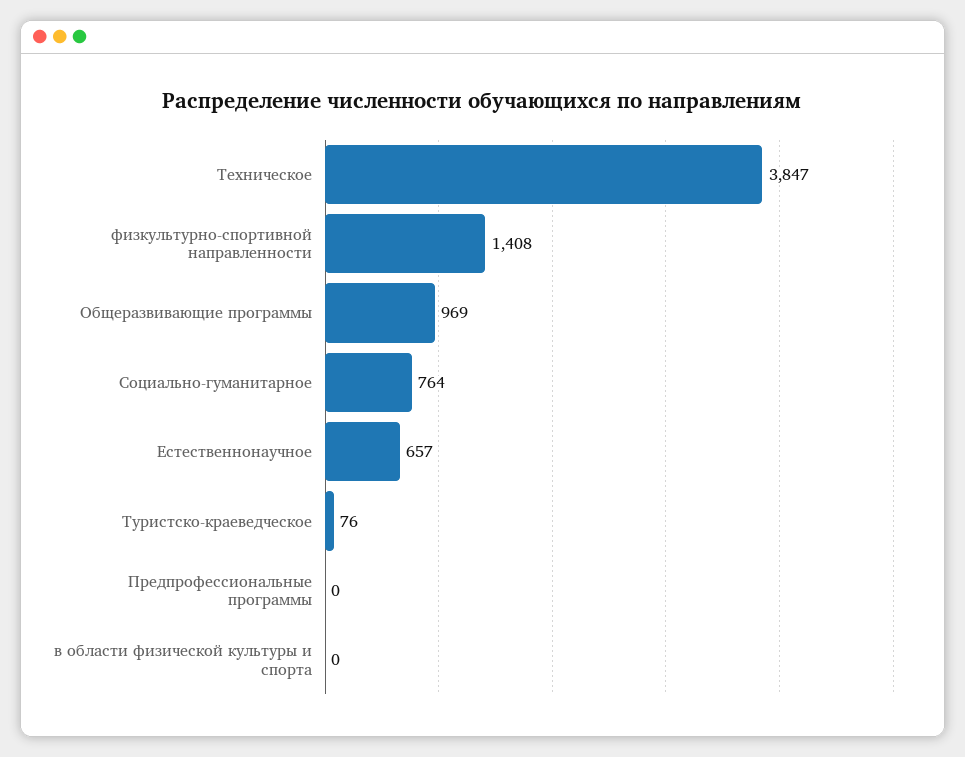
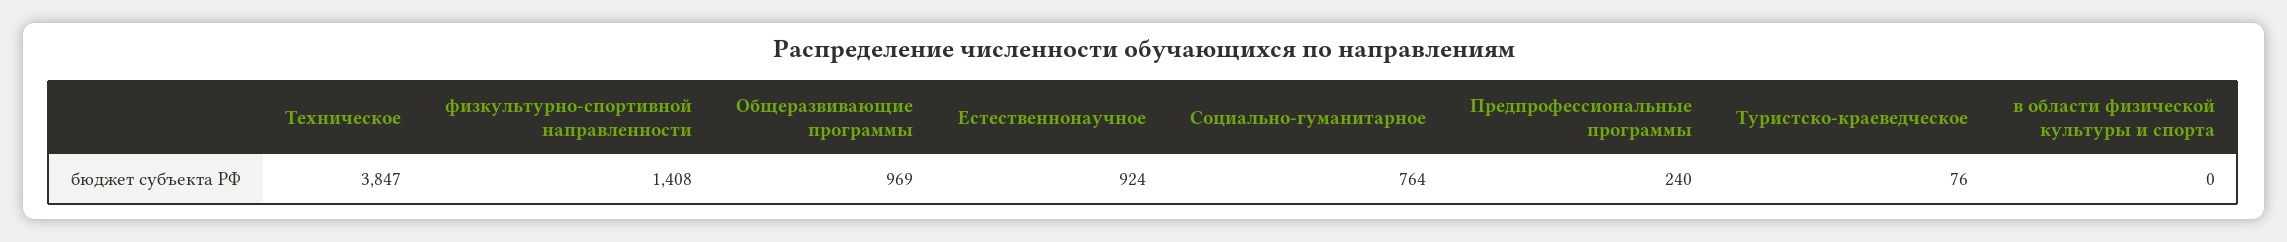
Естественнонаучное: 657 -> 924
Предпрофессиональные программы: 0 -> 240

